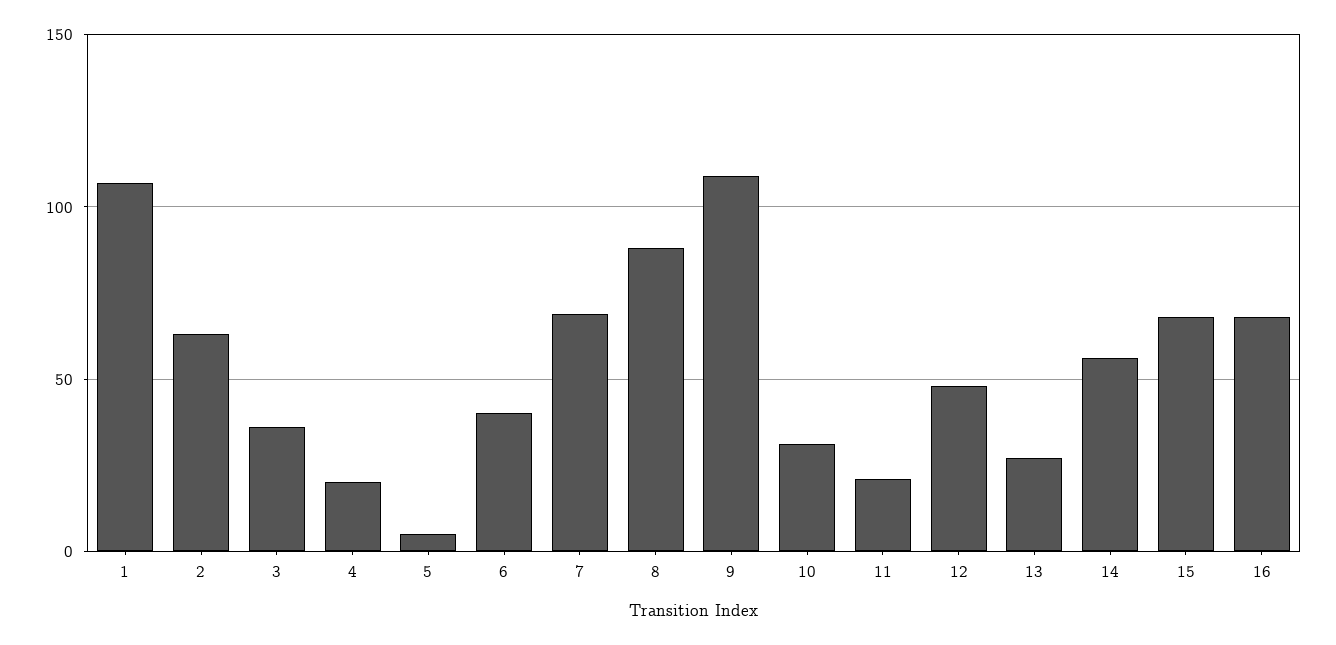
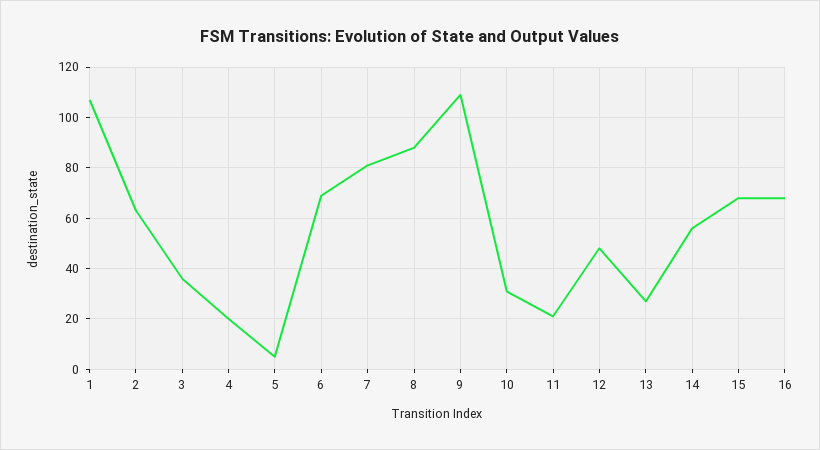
6: 40 -> 70
7: 70 -> 80

